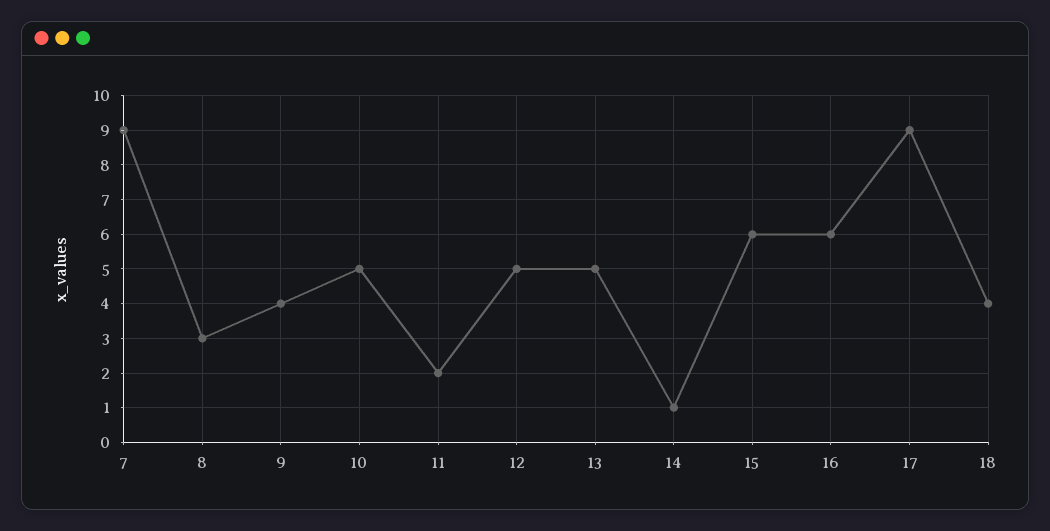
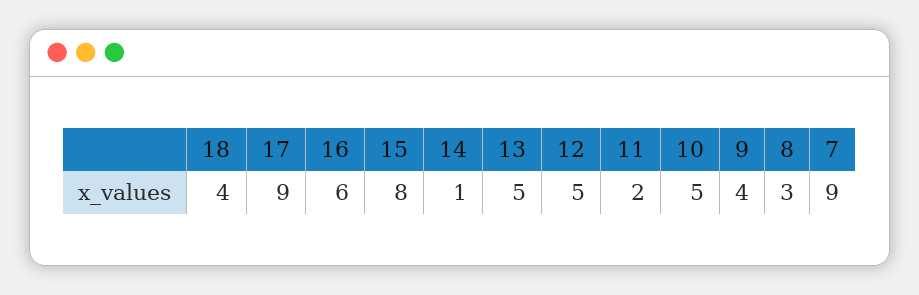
15: 6 -> 8

